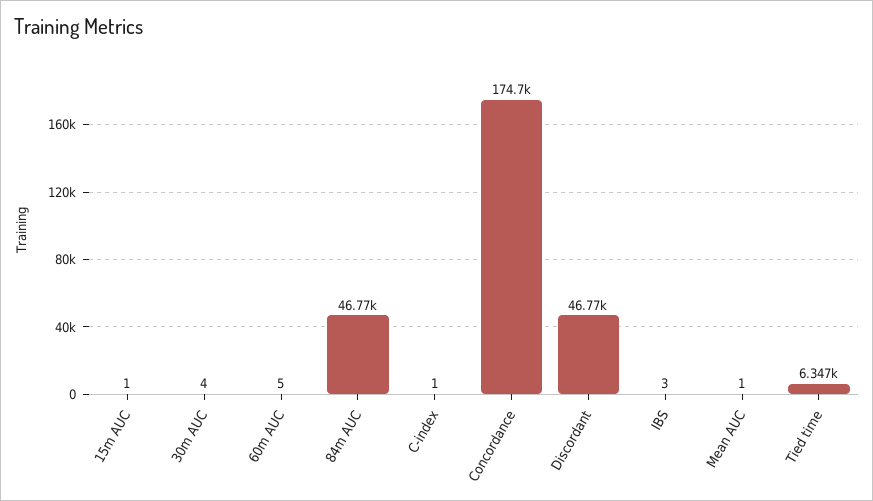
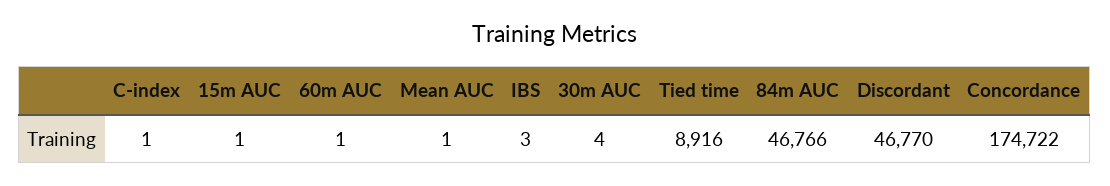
60m AUC: 5 -> 1
Tied time: 6347 -> 8916

